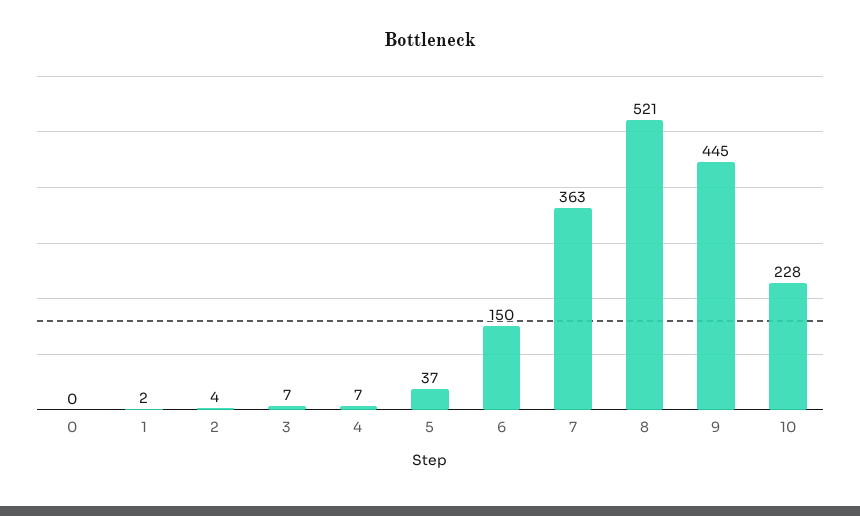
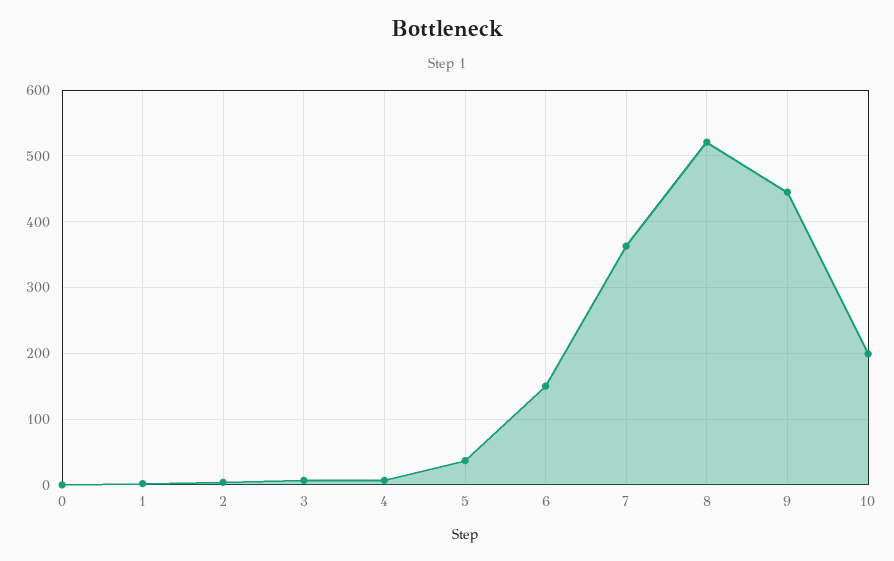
10: 228 -> 200

